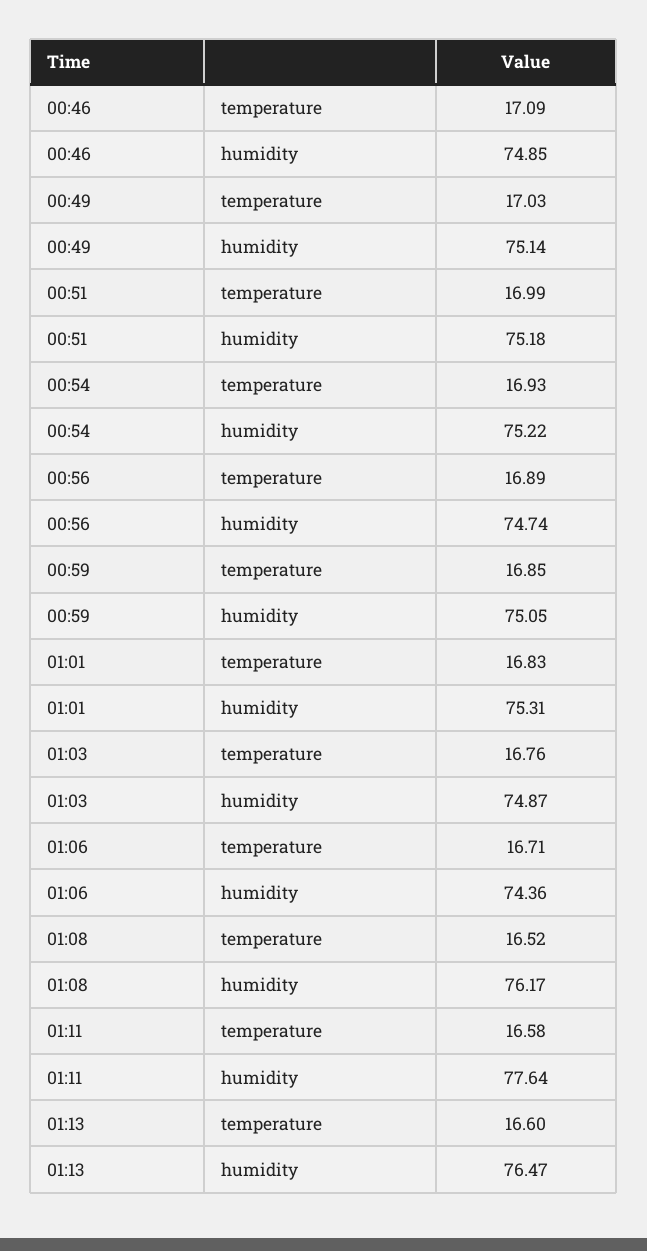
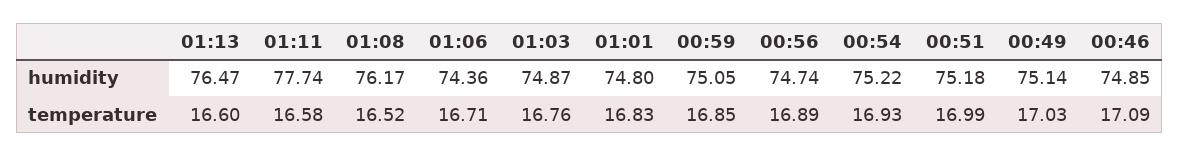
01:01, humidity: 75.31 -> 74.8
01:11, humidity: 77.64 -> 77.74

